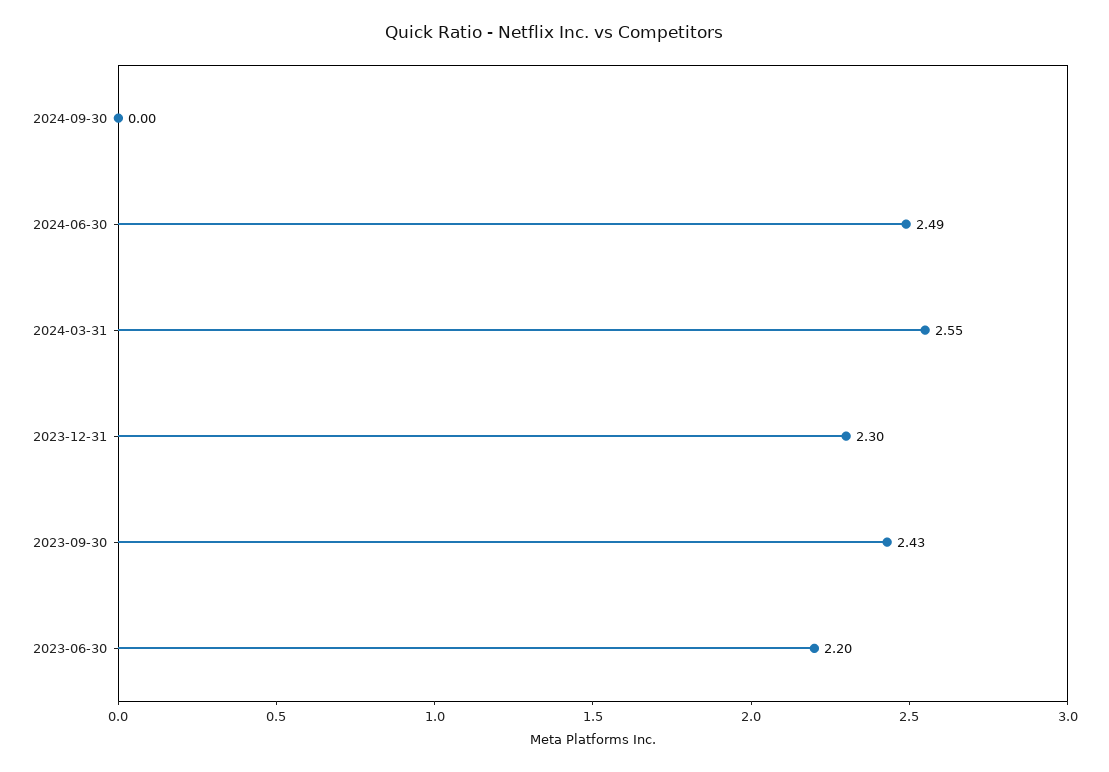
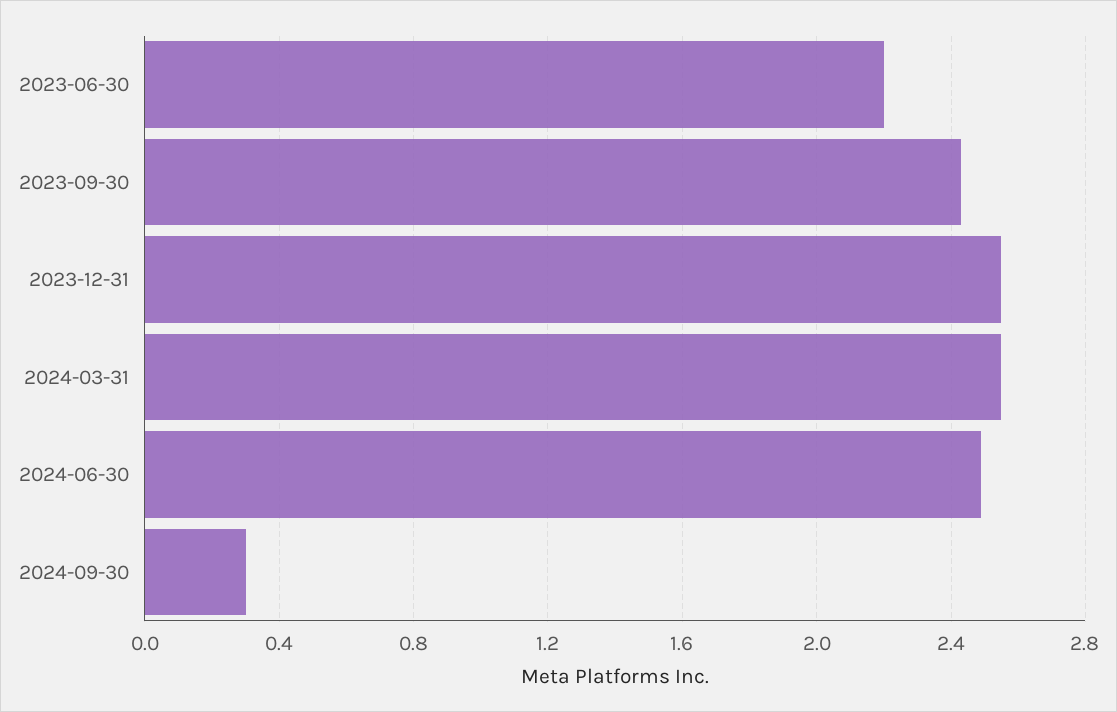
2024-09-30: 0 -> 0.3
2023-12-31: 2.3 -> 2.55

